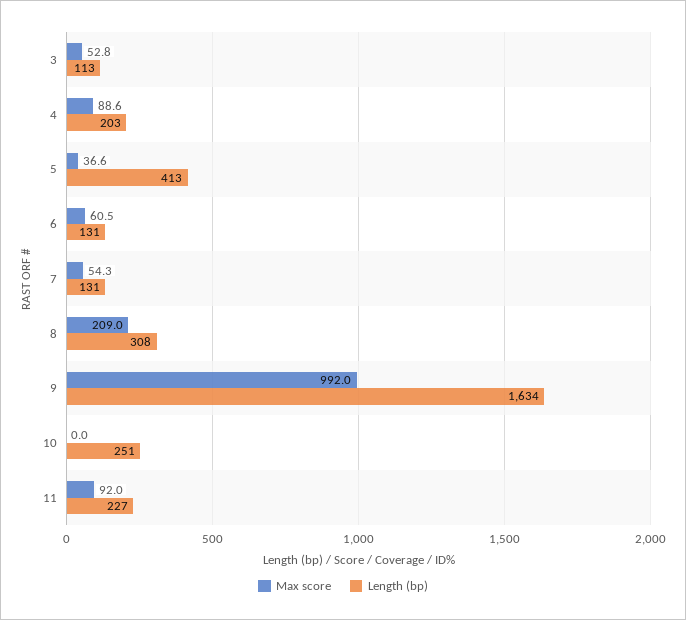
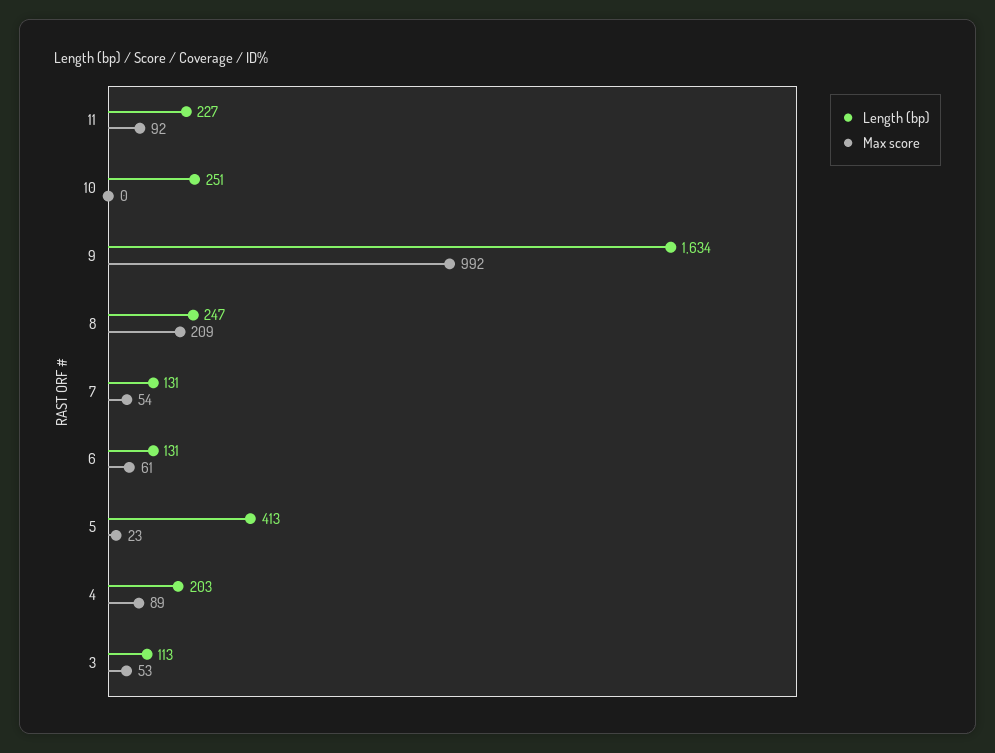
Max score, 5: 36.6 -> 23
Length (bp), 8: 308 -> 247

